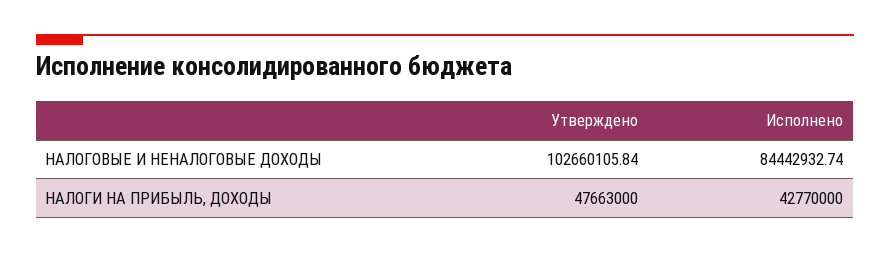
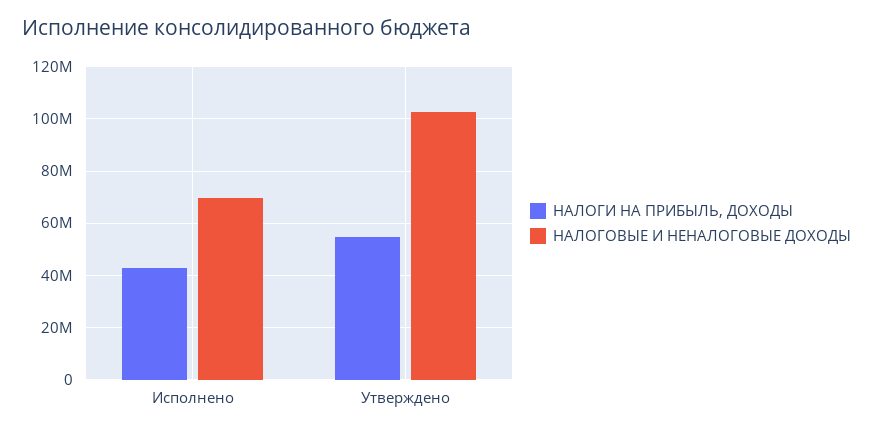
НАЛОГОВЫЕ И НЕНАЛОГОВЫЕ ДОХОДЫ, Исполнено: 84442932.74 -> 70000000
НАЛОГИ НА ПРИБЫЛЬ, ДОХОДЫ, Утверждено: 47663000 -> 55000000

